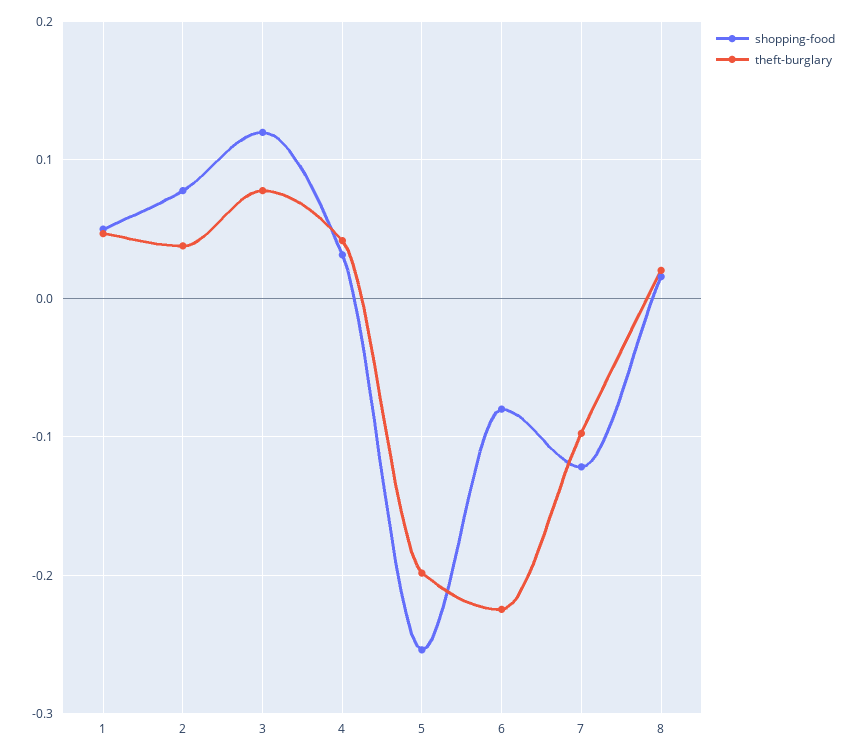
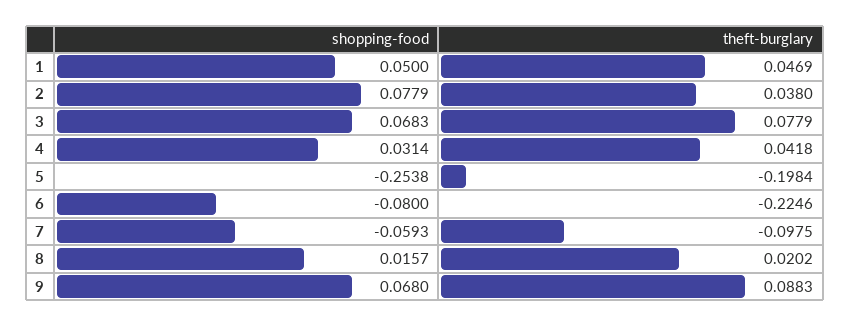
shopping-food, 3: 0.12 -> 0.0683
shopping-food, 7: -0.12 -> -0.0593
shopping-food, 9: none -> 0.068
theft-burglary, 9: none -> 0.0883

